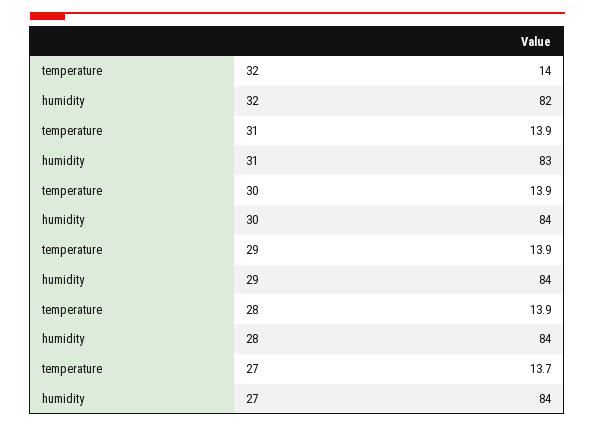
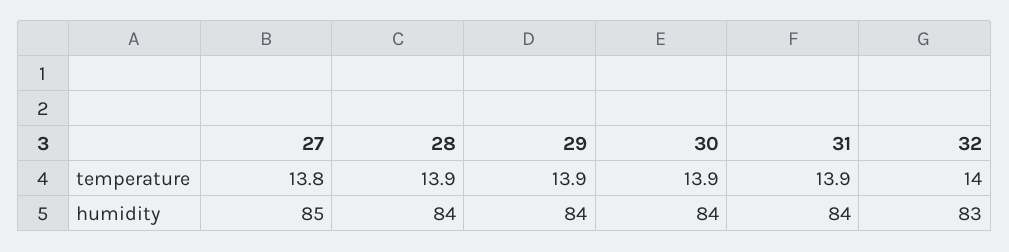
humidity, 32: 82 -> 83
humidity, 31: 83 -> 84
temperature, 27: 13.7 -> 13.8
humidity, 27: 84 -> 85

